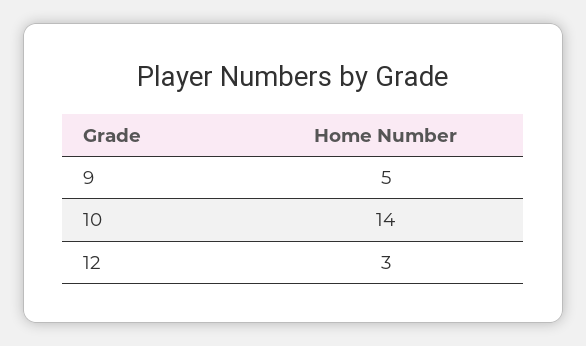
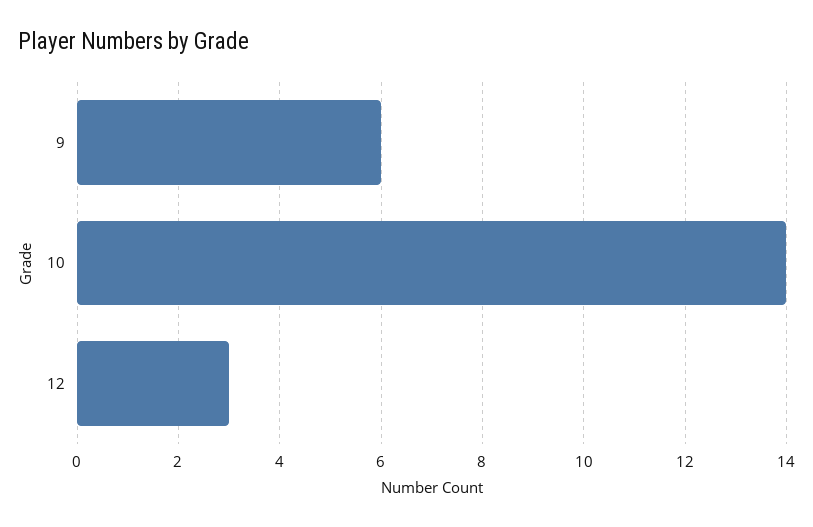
9: 5 -> 6

